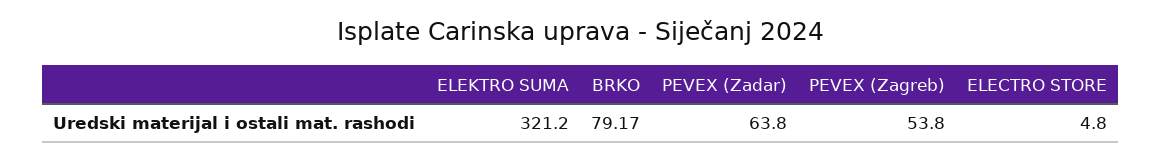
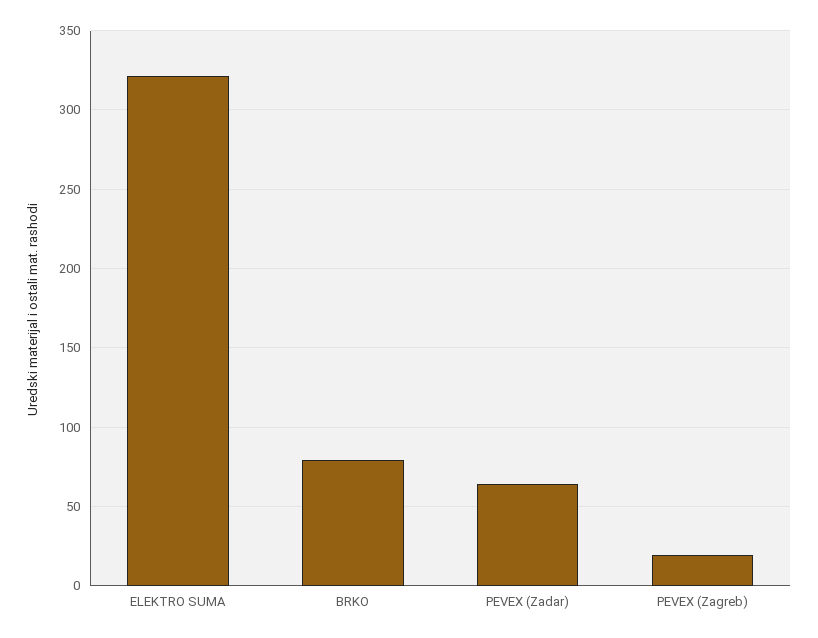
PEVEX (Zagreb): 53.8 -> 20
ELECTRO STORE: 4.8 -> none

